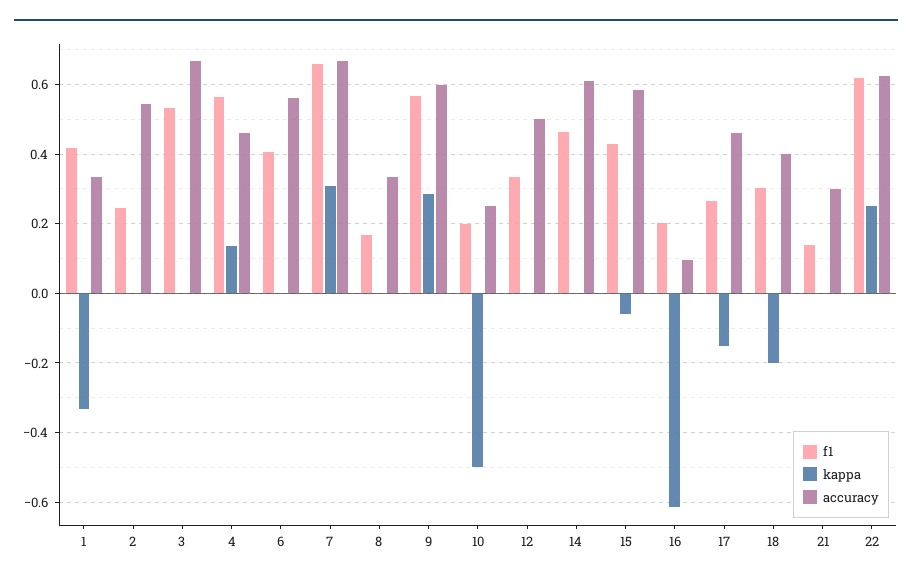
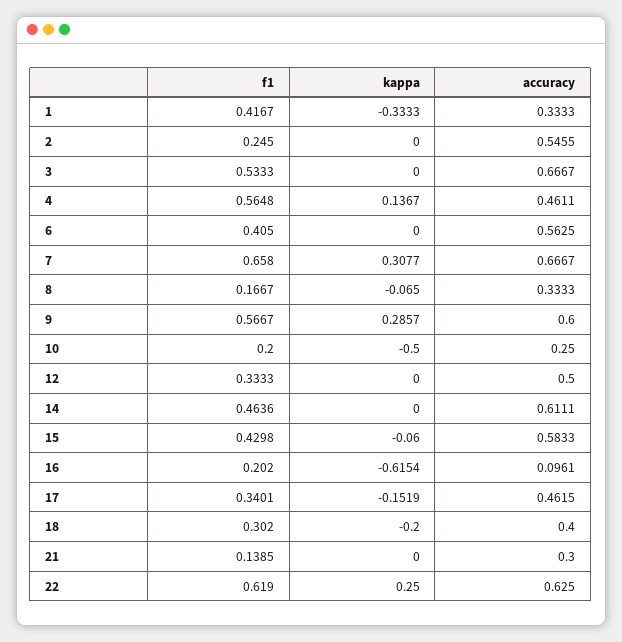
kappa, 8: 0 -> -0.065
f1, 17: 0.26 -> 0.3401

